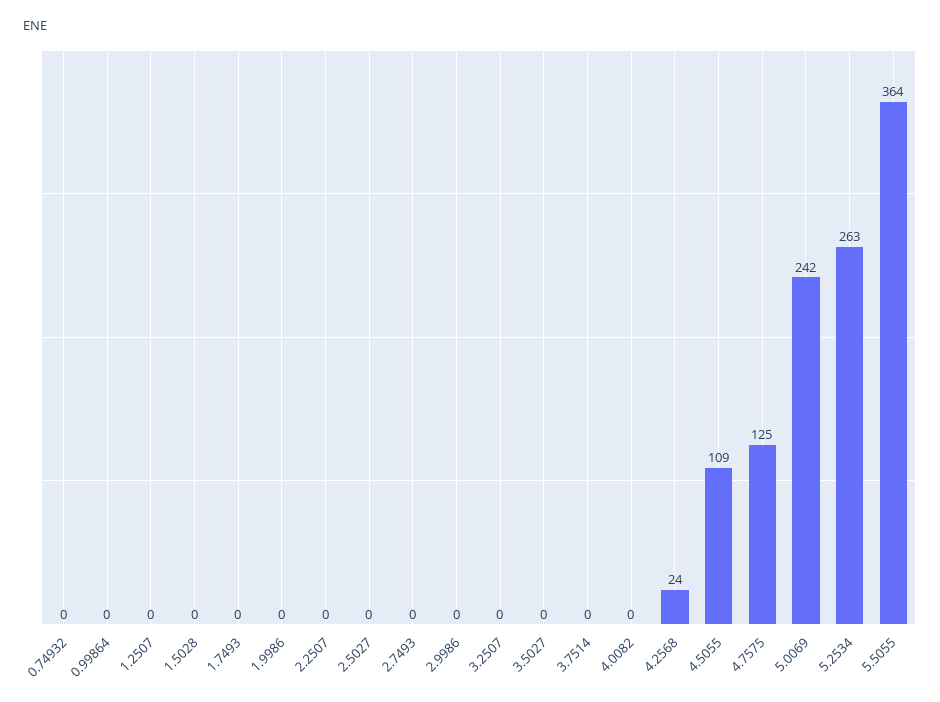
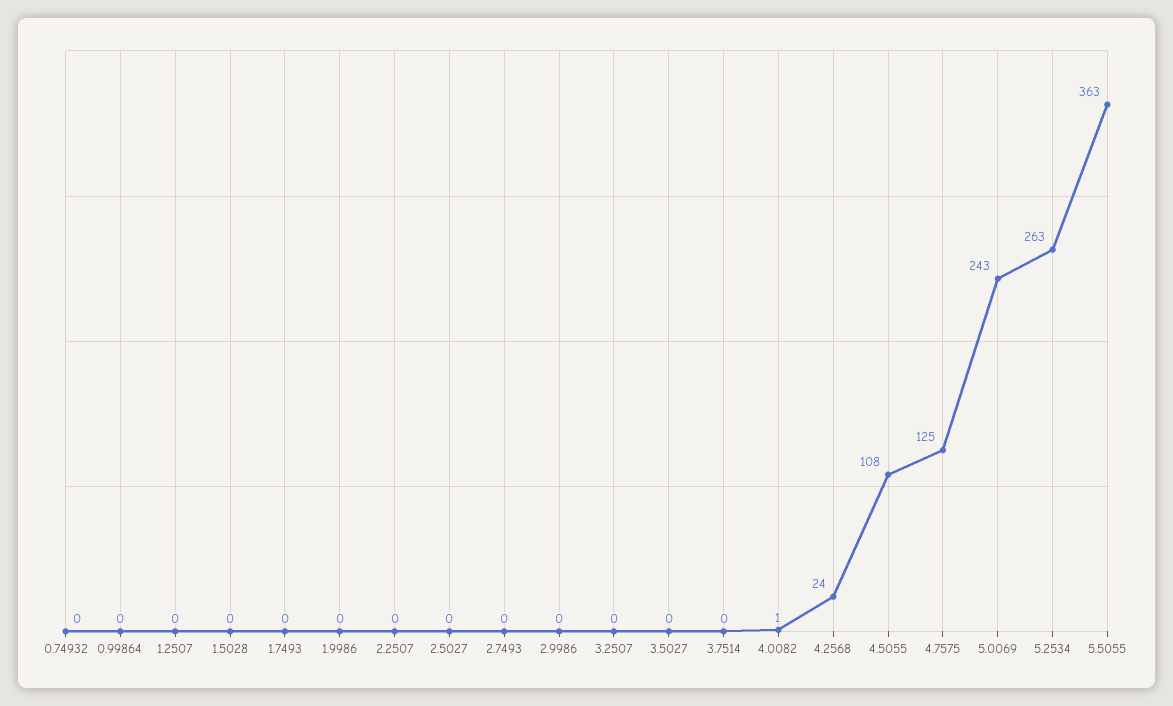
4.0082: 0 -> 1
4.5055: 109 -> 108
5.0069: 242 -> 243
5.5055: 364 -> 363

